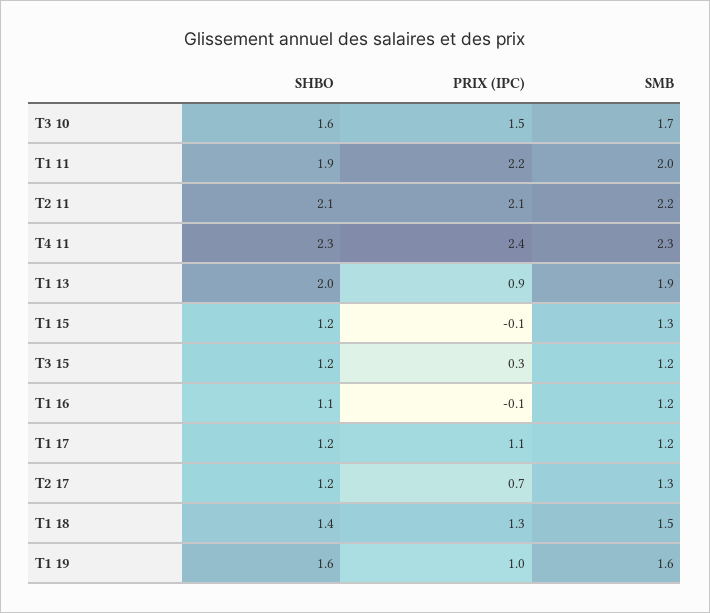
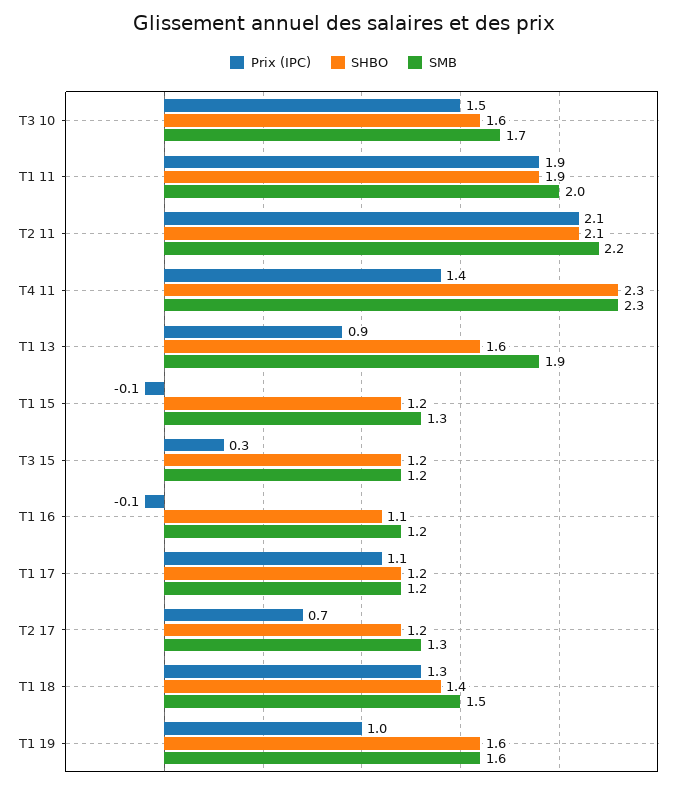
PRIX (IPC), T1 11: 2.2 -> 1.9
PRIX (IPC), T4 11: 2.4 -> 1.4
SHBO, T1 13: 2 -> 1.6

